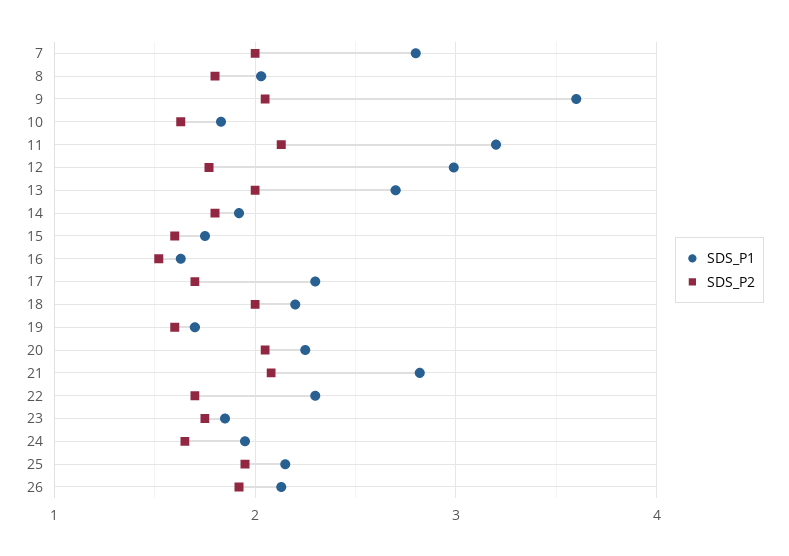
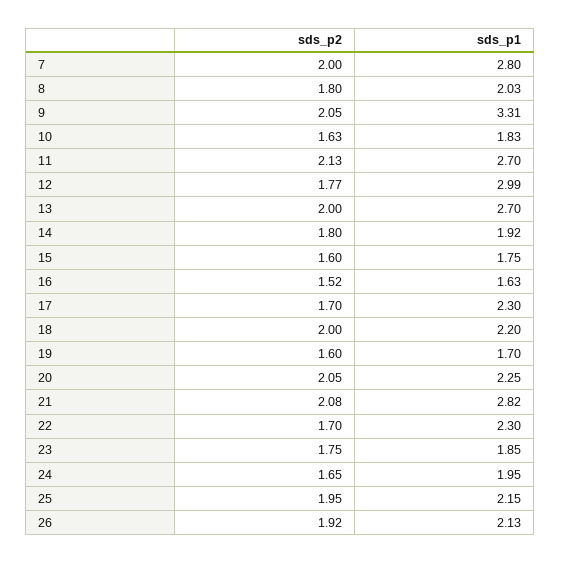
SDS_P1, 9: 3.6 -> 3.31
SDS_P1, 11: 3.2 -> 2.7

